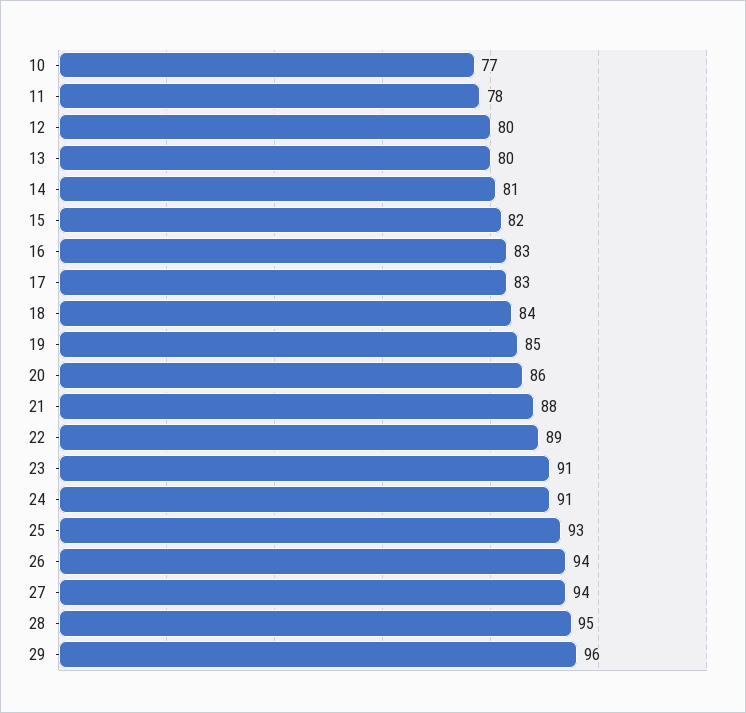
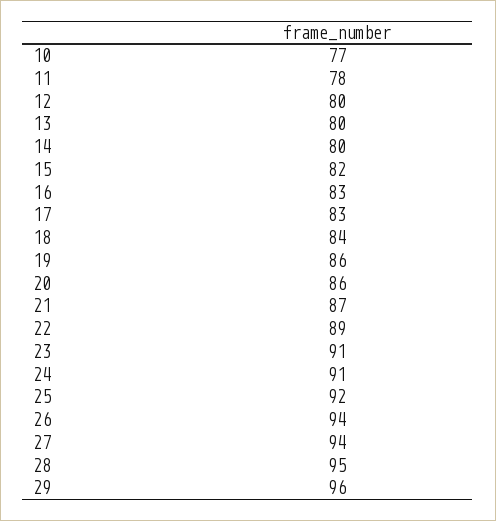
14: 81 -> 80
19: 85 -> 86
21: 88 -> 87
25: 93 -> 92

